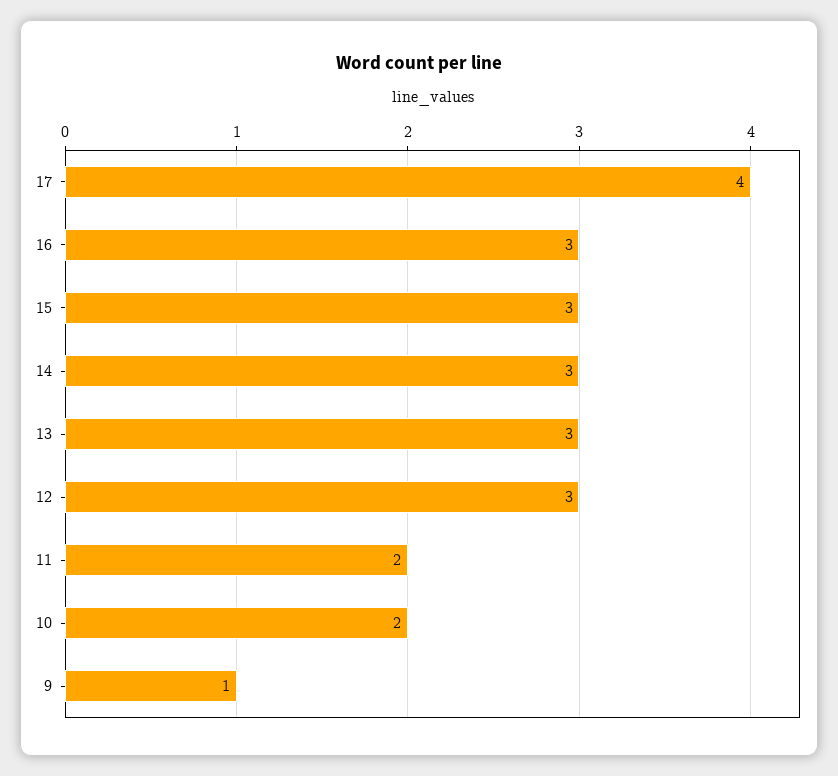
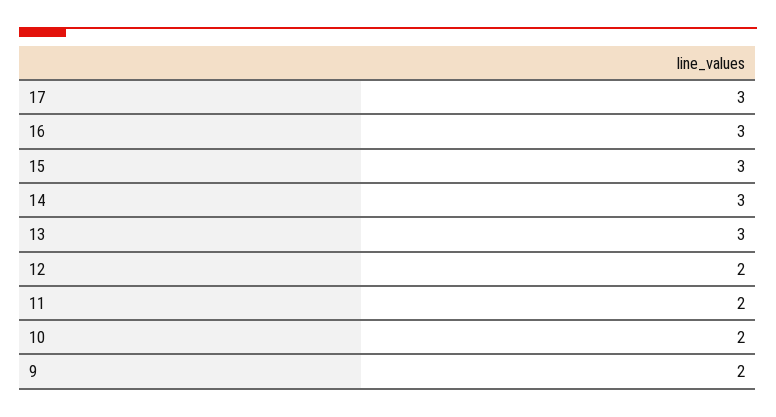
17: 4 -> 3
12: 3 -> 2
9: 1 -> 2

